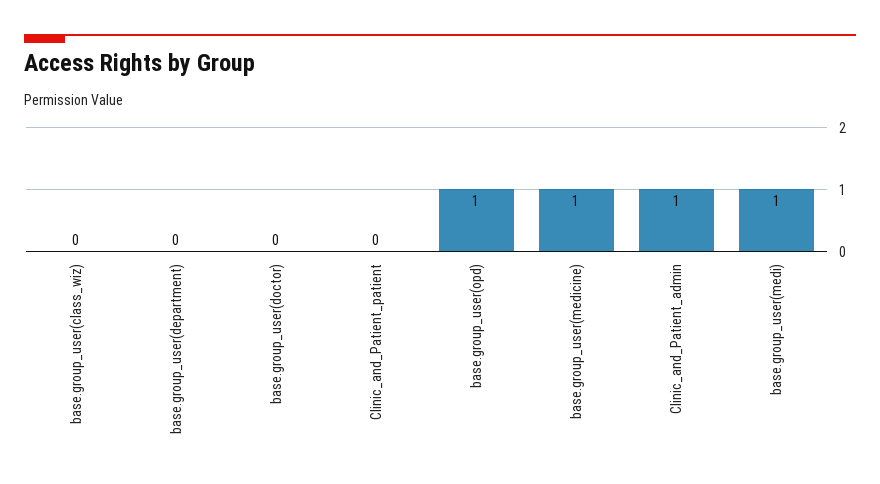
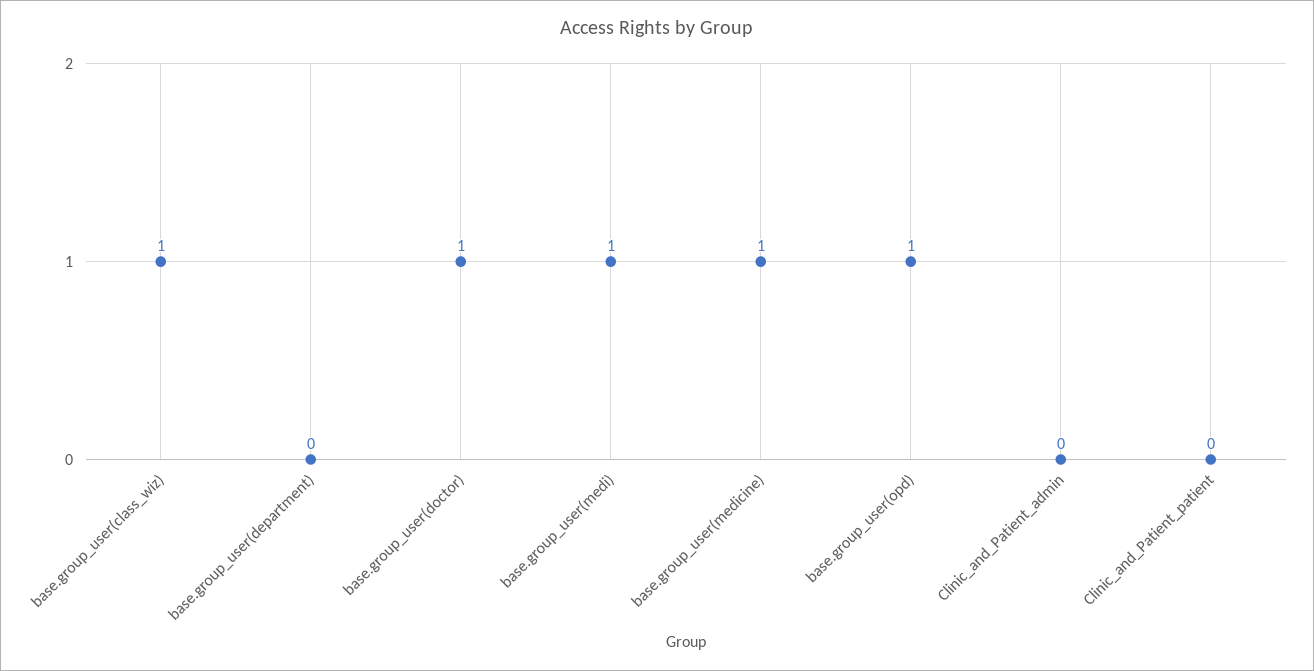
base.group_user(class_wiz): 0 -> 1
base.group_user(doctor): 0 -> 1
Clinic_and_Patient_admin: 1 -> 0

